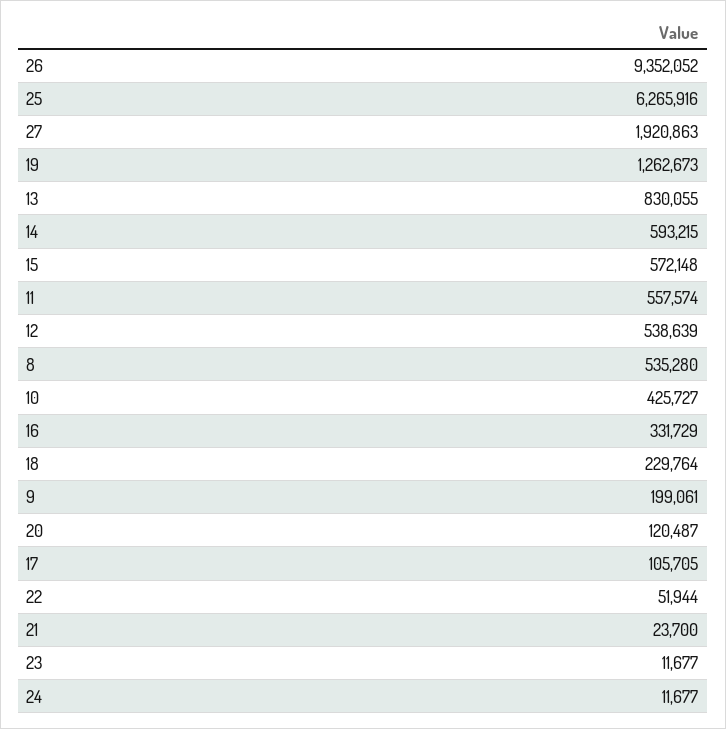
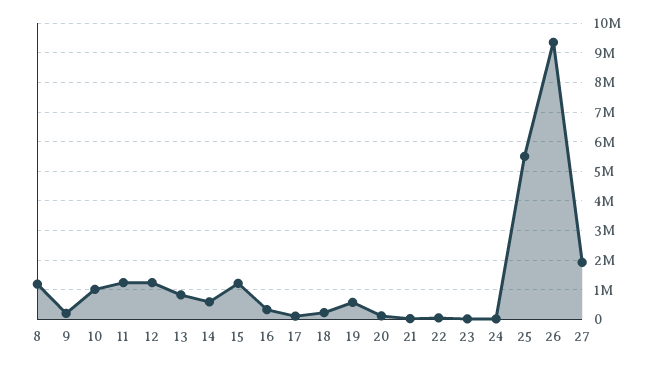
25: 6265916 -> 5500000
19: 1262673 -> 500000
15: 572148 -> 1250000
11: 557574 -> 1250000
12: 538639 -> 1250000
8: 535280 -> 1250000
10: 425727 -> 1000000

